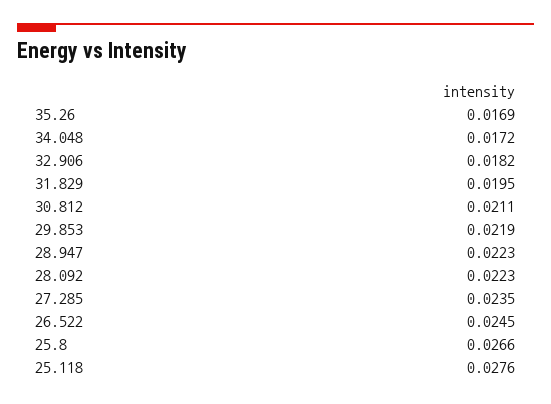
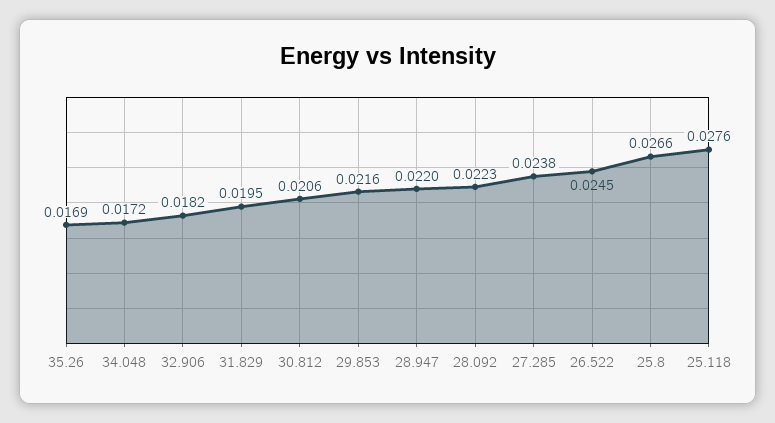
30.812: 0.0211 -> 0.0206
29.853: 0.0219 -> 0.0216
28.947: 0.0223 -> 0.022
27.285: 0.0235 -> 0.0238

